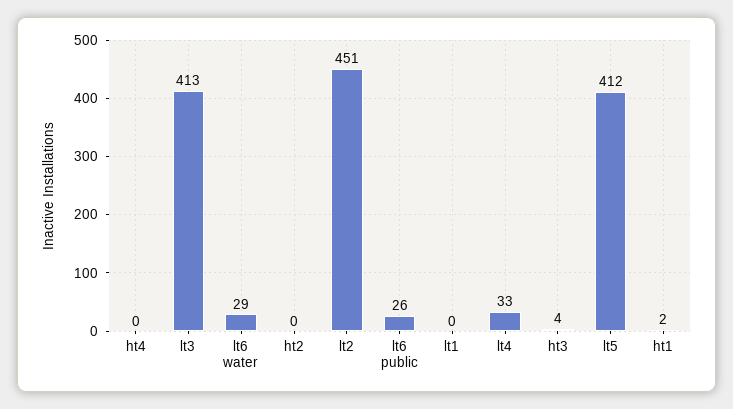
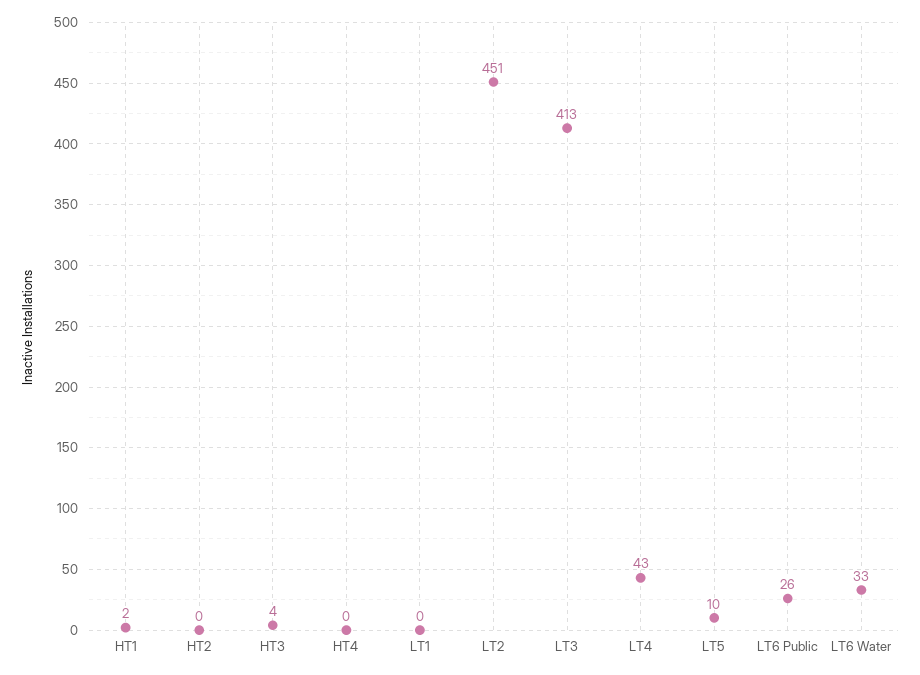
lt6 water: 29 -> 33
lt4: 33 -> 43
lt5: 412 -> 10

